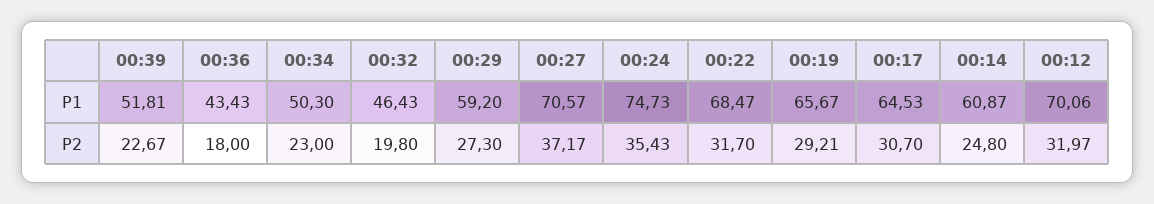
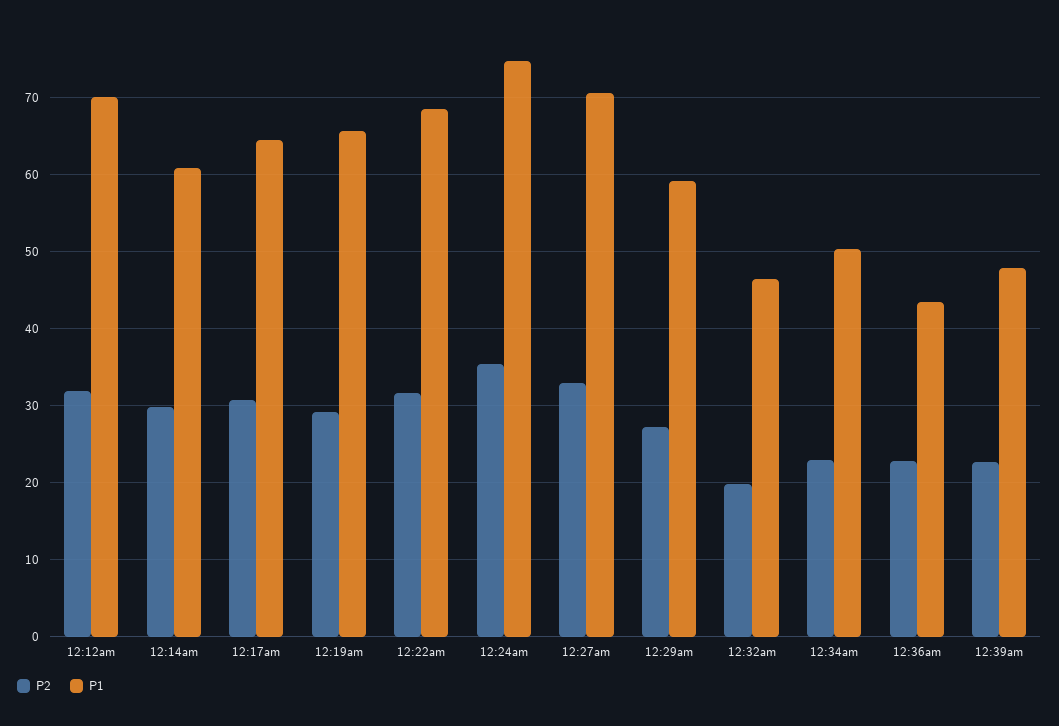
P1, 00:39: 51.81 -> 48
P2, 00:36: 18 -> 23
P2, 00:27: 37.17 -> 33
P2, 00:14: 24.8 -> 30

